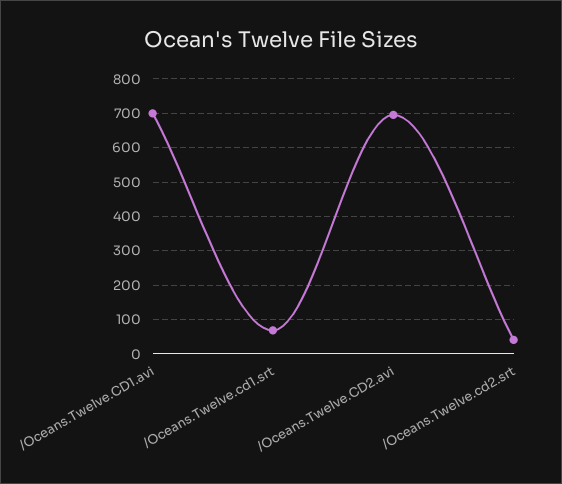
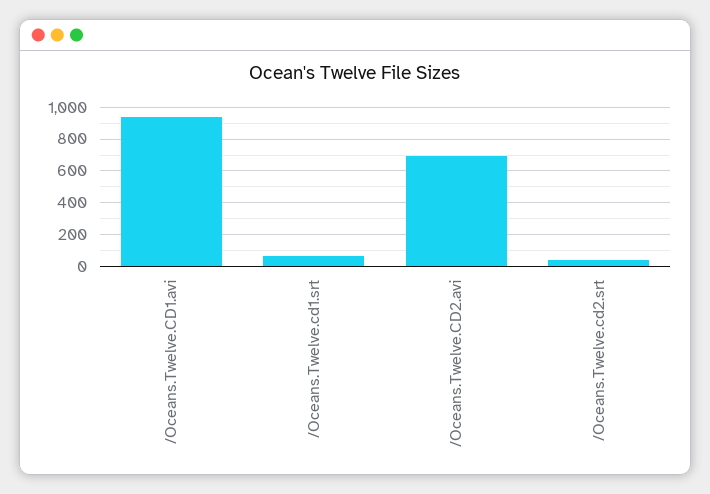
/Oceans.Twelve.CD1.avi: 700 -> 950

